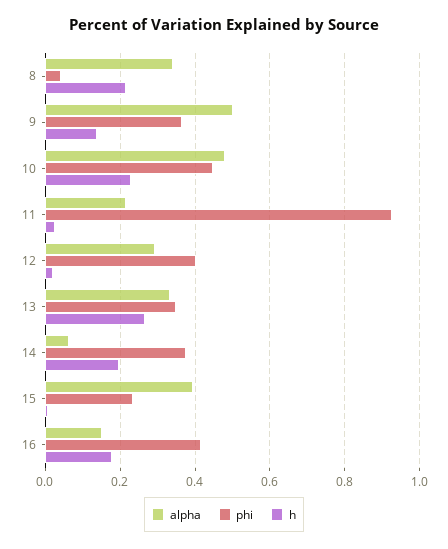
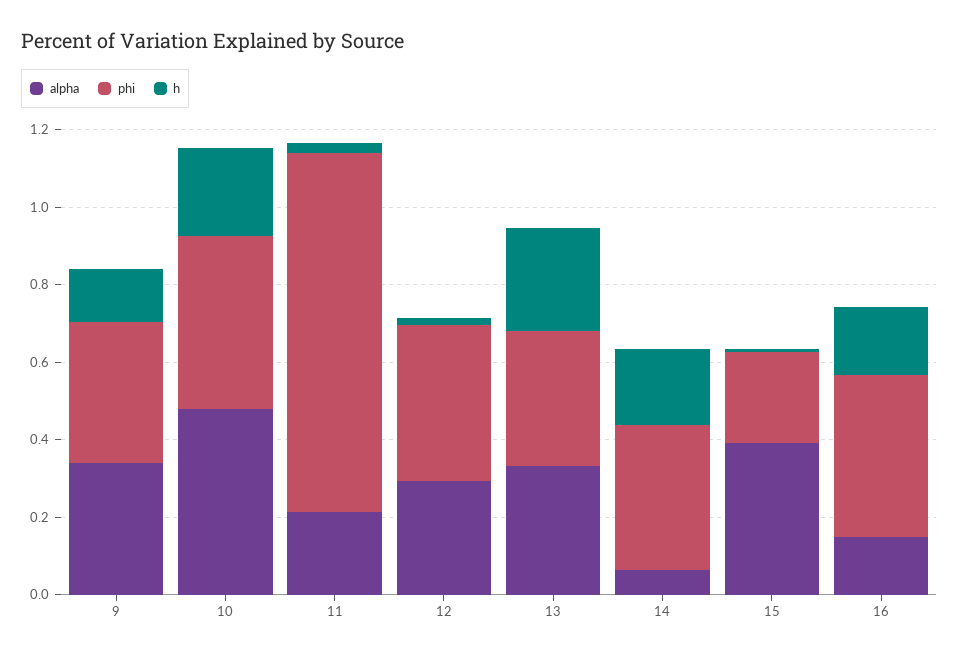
alpha, 8: 0.34 -> none
phi, 8: 0.04 -> none
h, 8: 0.22 -> none
alpha, 9: 0.5 -> 0.35

